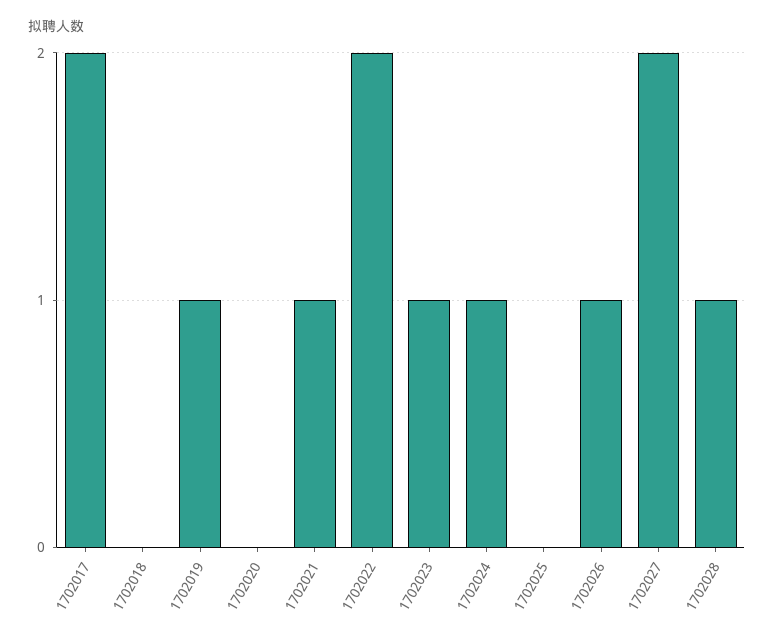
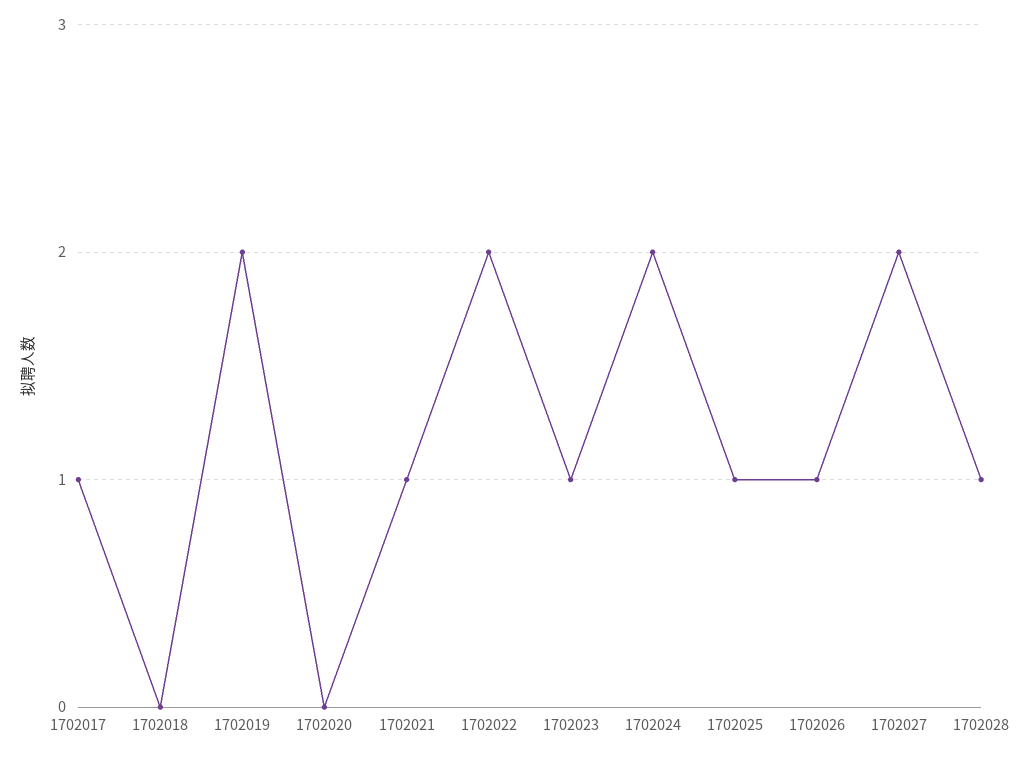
1702017: 2 -> 1
1702019: 1 -> 2
1702024: 1 -> 2
1702025: 0 -> 1

